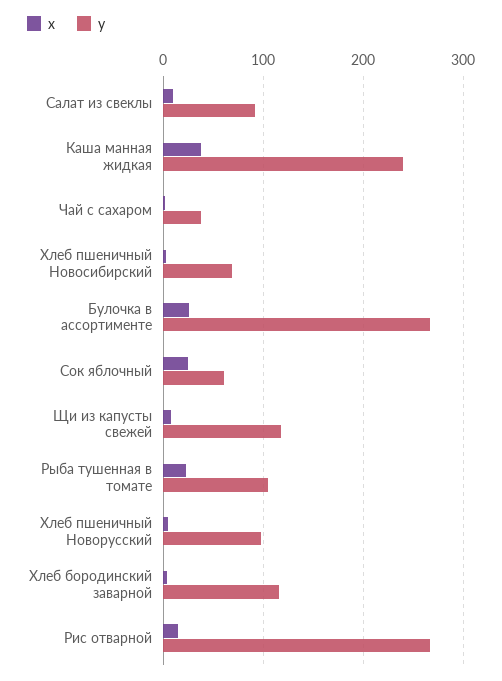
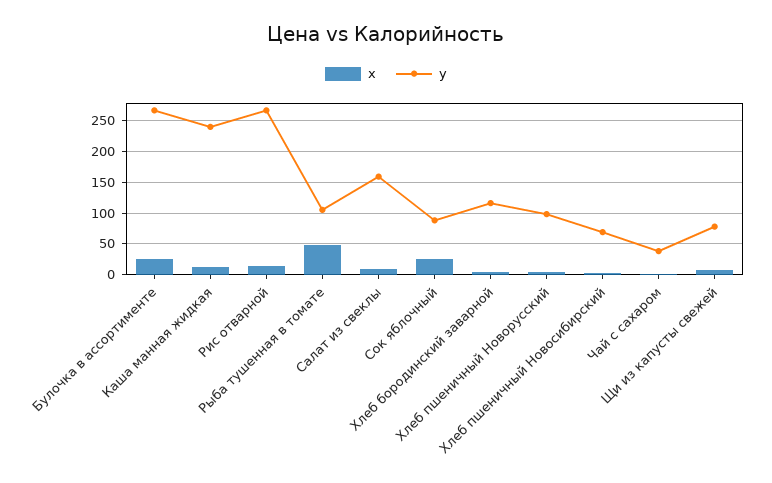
y, Салат из свеклы: 90 -> 160
x, Каша манная жидкая: 40 -> 10
y, Сок яблочный: 60 -> 90
y, Щи из капусты свежей: 120 -> 80
x, Рыба тушенная в томате: 20 -> 50

